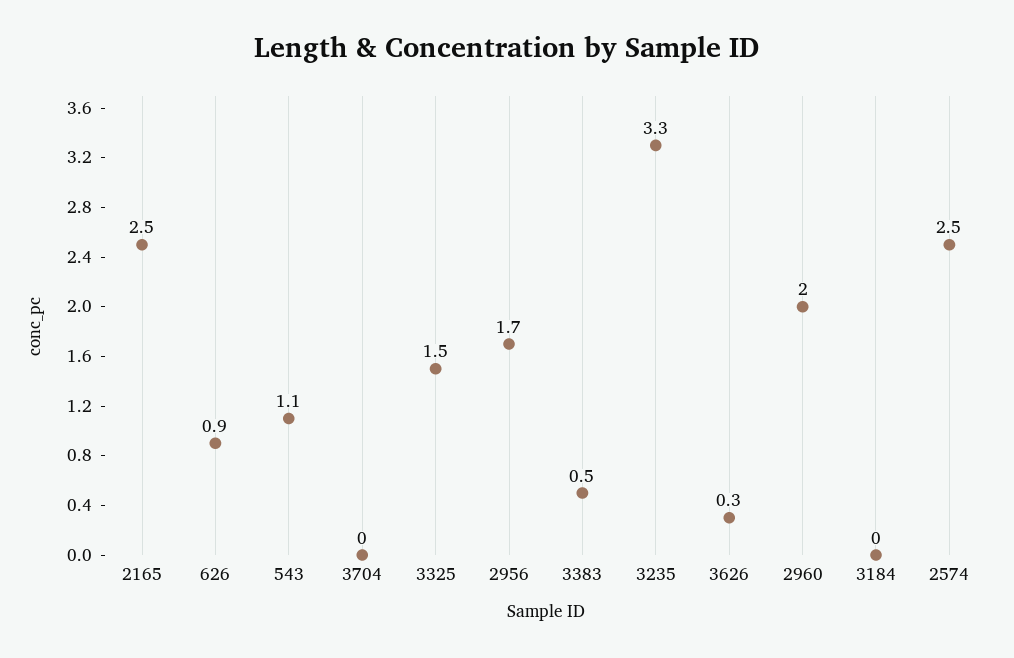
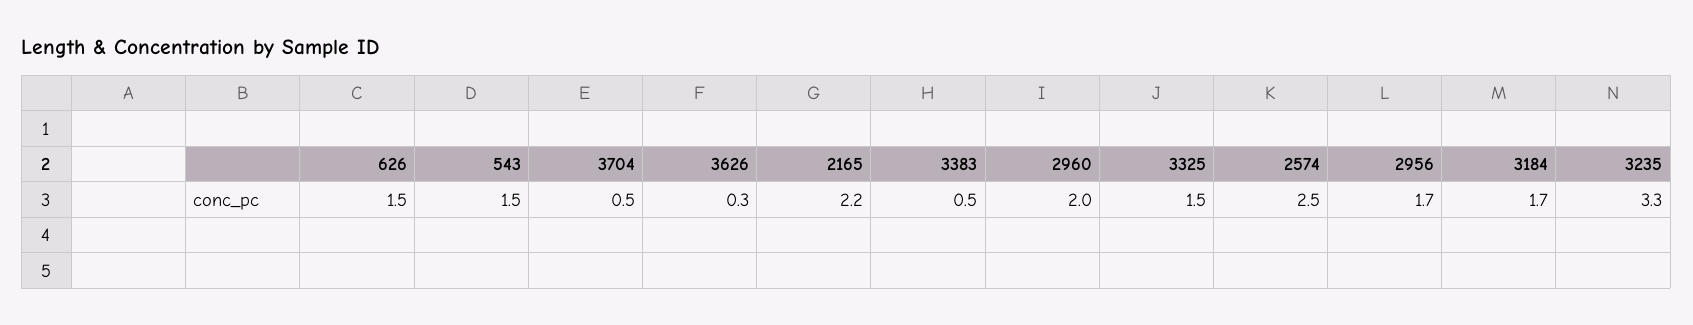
2165: 2.5 -> 2.2
626: 0.9 -> 1.5
543: 1.1 -> 1.5
3704: 0 -> 0.5
3184: 0 -> 1.7

